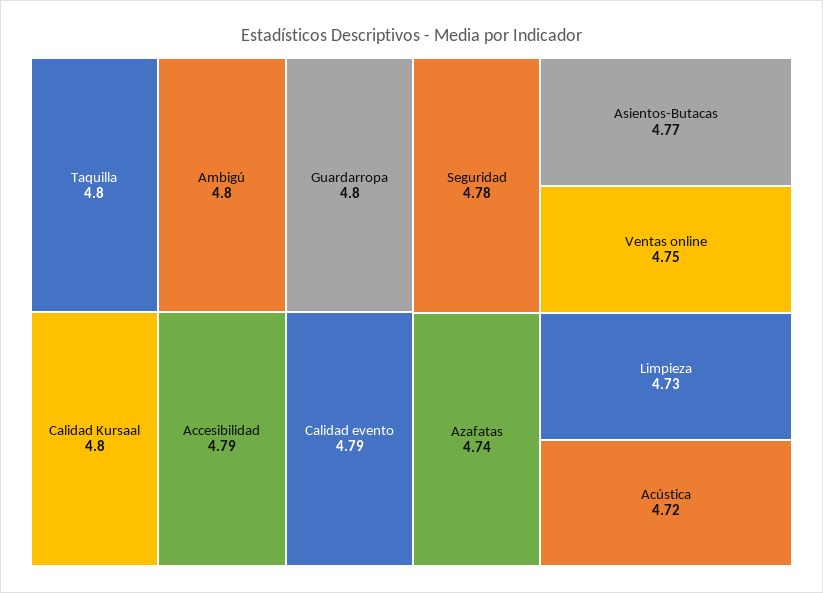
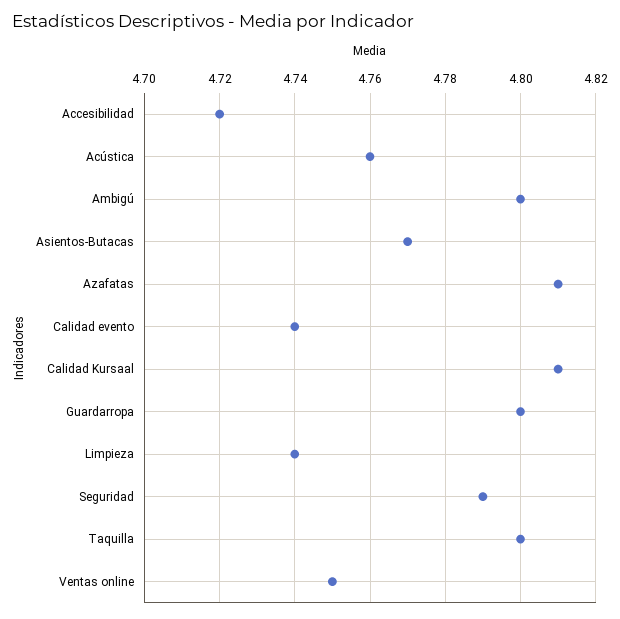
Calidad Kursaal: 4.8 -> 4.81
Accesibilidad: 4.79 -> 4.72
Calidad evento: 4.79 -> 4.74
Seguridad: 4.78 -> 4.79
Azafatas: 4.74 -> 4.81
Limpieza: 4.73 -> 4.74
Acústica: 4.72 -> 4.76

